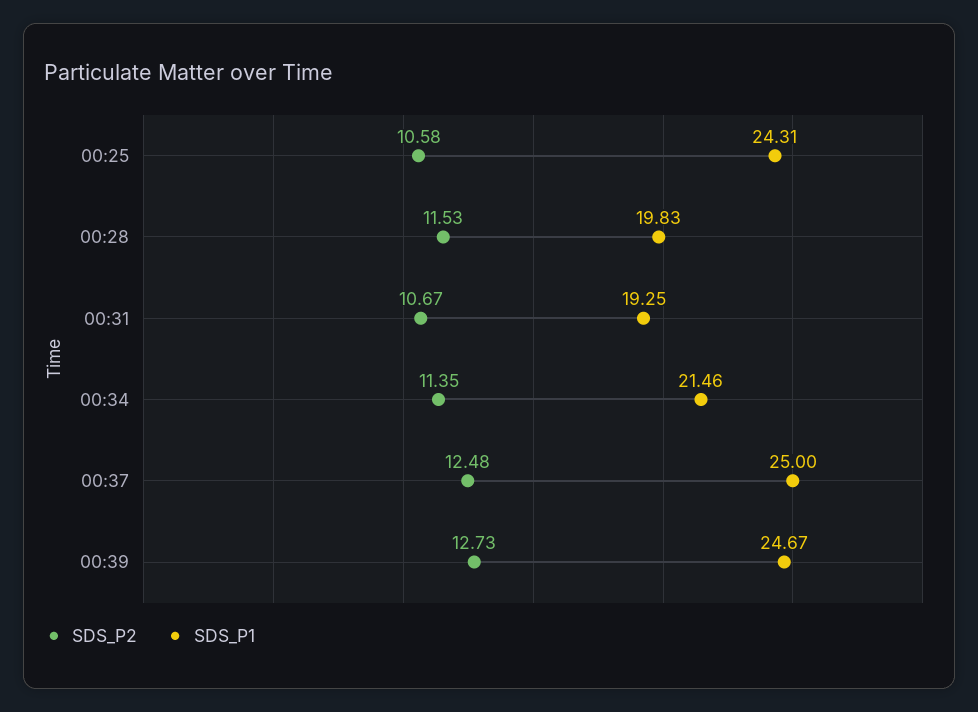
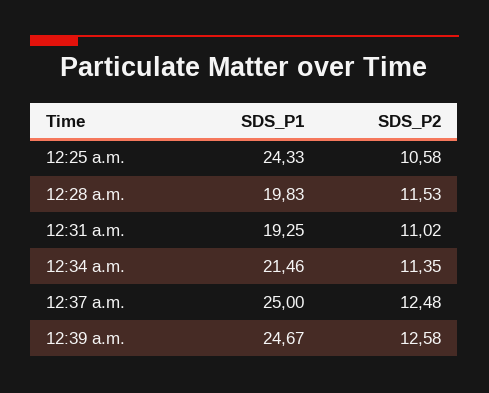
SDS_P1, 00:25: 24.31 -> 24.33
SDS_P2, 00:31: 10.67 -> 11.02
SDS_P2, 00:39: 12.73 -> 12.58

